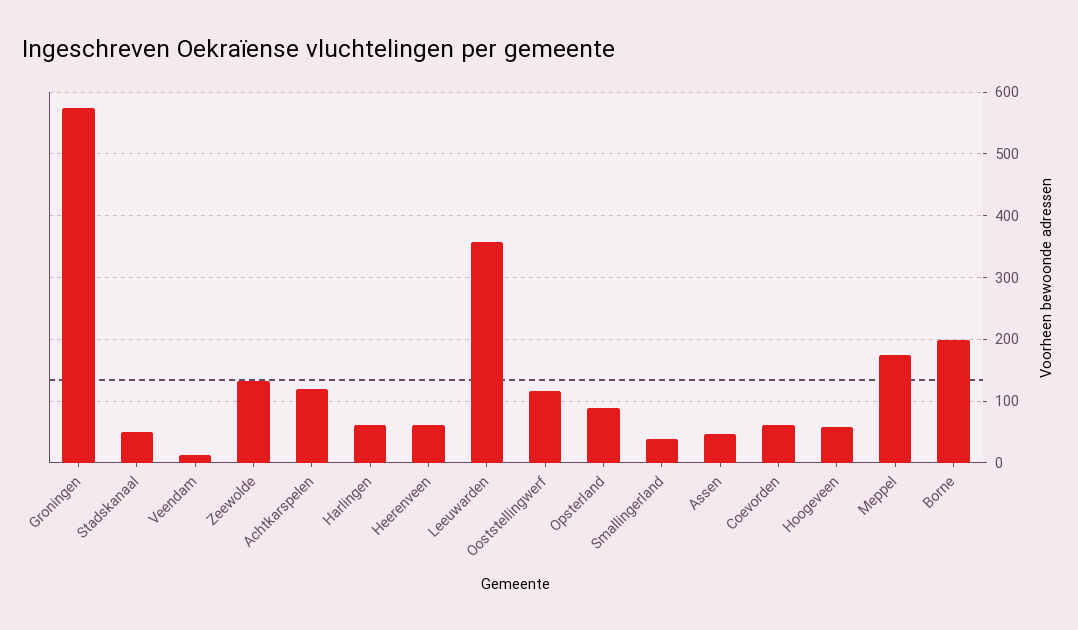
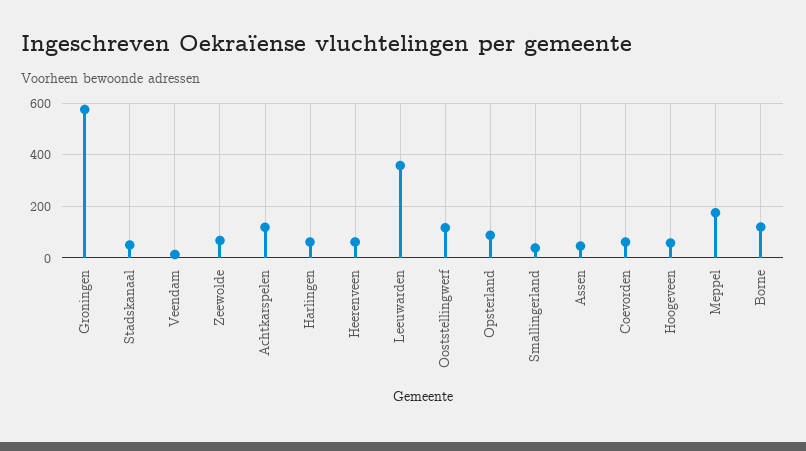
Zeewolde: 130 -> 75
Borne: 200 -> 125

